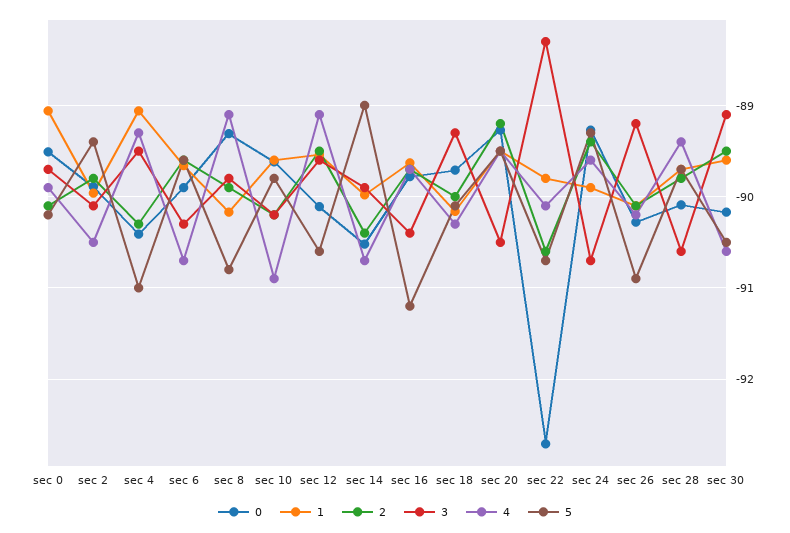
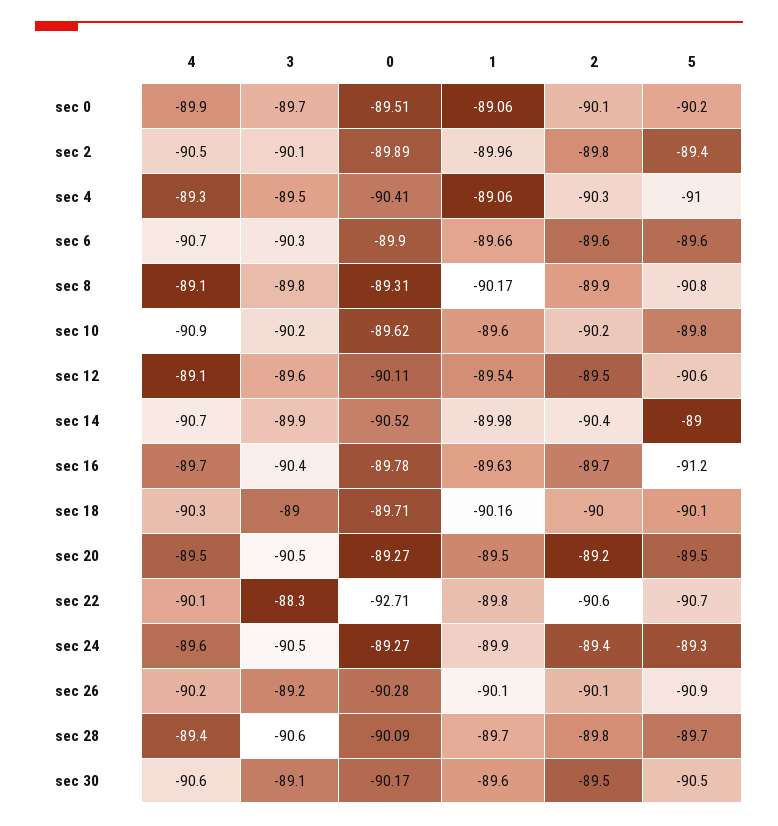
3, sec 18: -89.3 -> -89
3, sec 24: -90.7 -> -90.5

